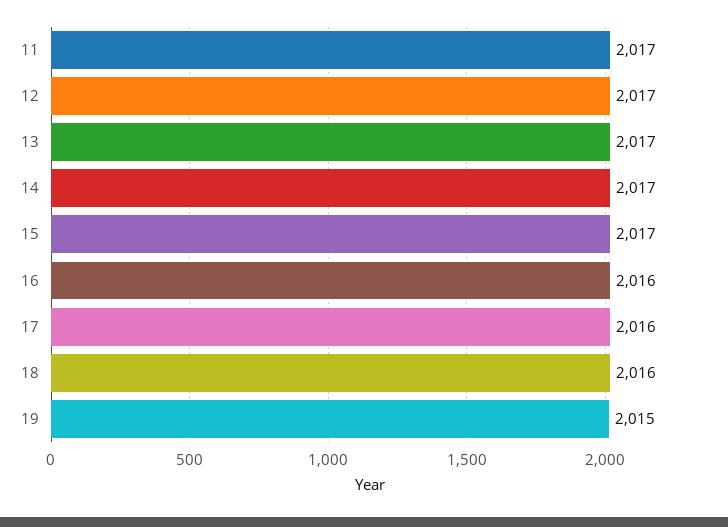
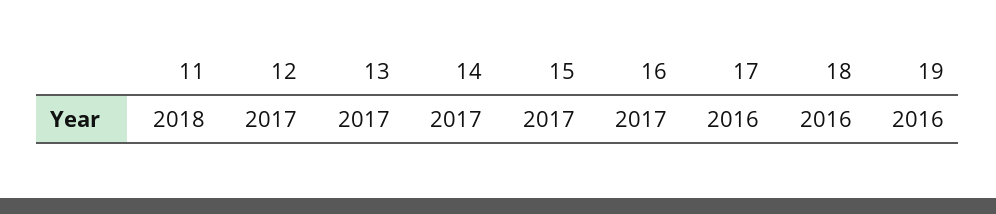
11: 2017 -> 2018
16: 2016 -> 2017
19: 2015 -> 2016

